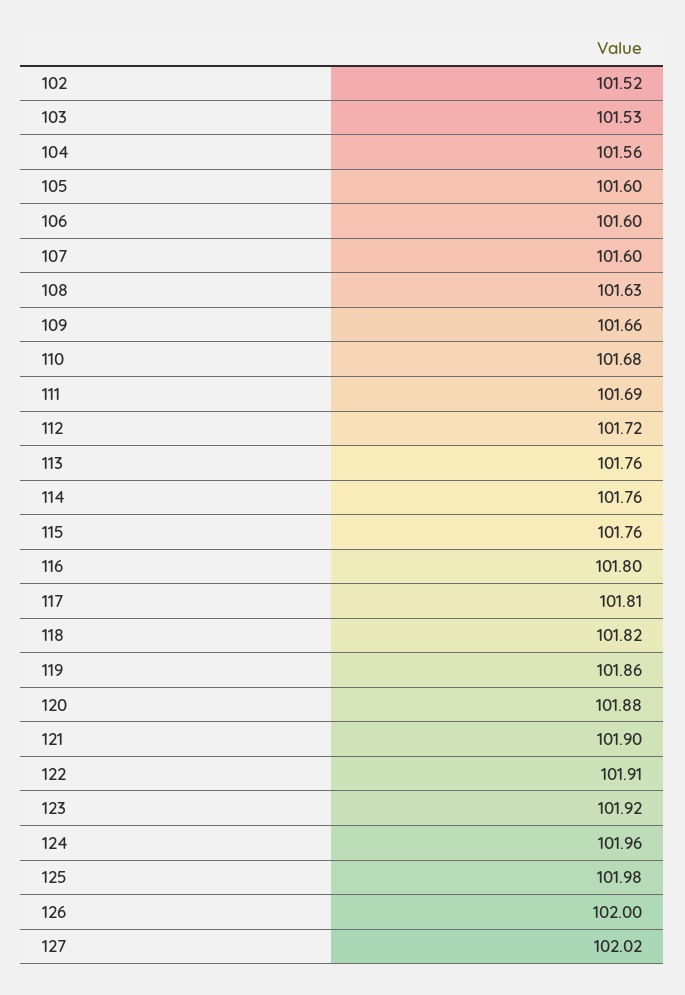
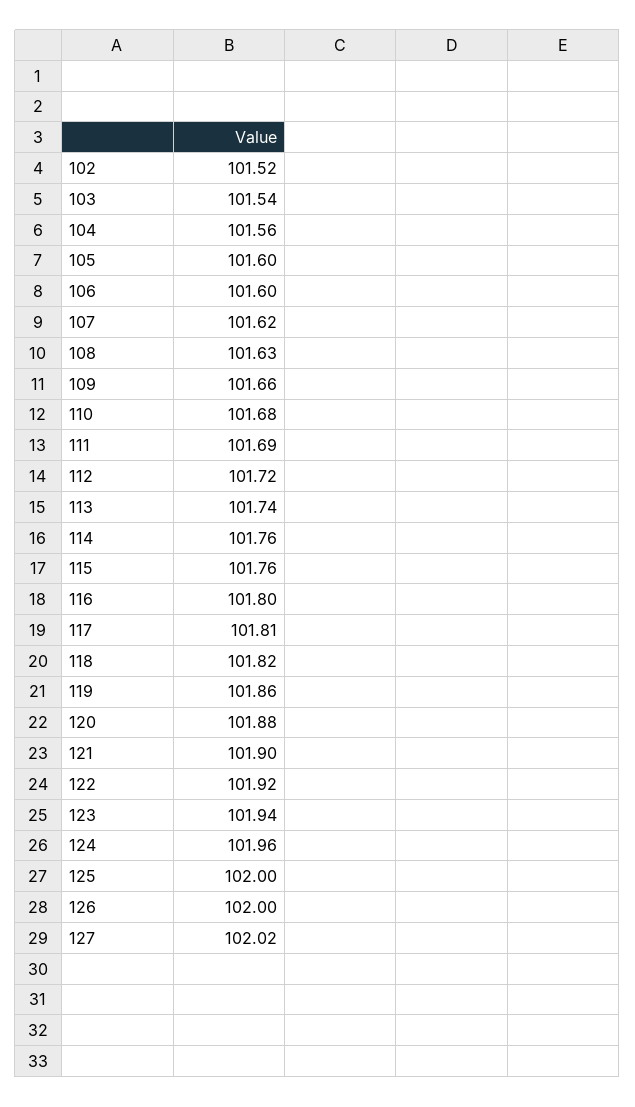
103: 101.53 -> 101.54
107: 101.6 -> 101.62
113: 101.76 -> 101.74
122: 101.91 -> 101.92
123: 101.92 -> 101.94
125: 101.98 -> 102

